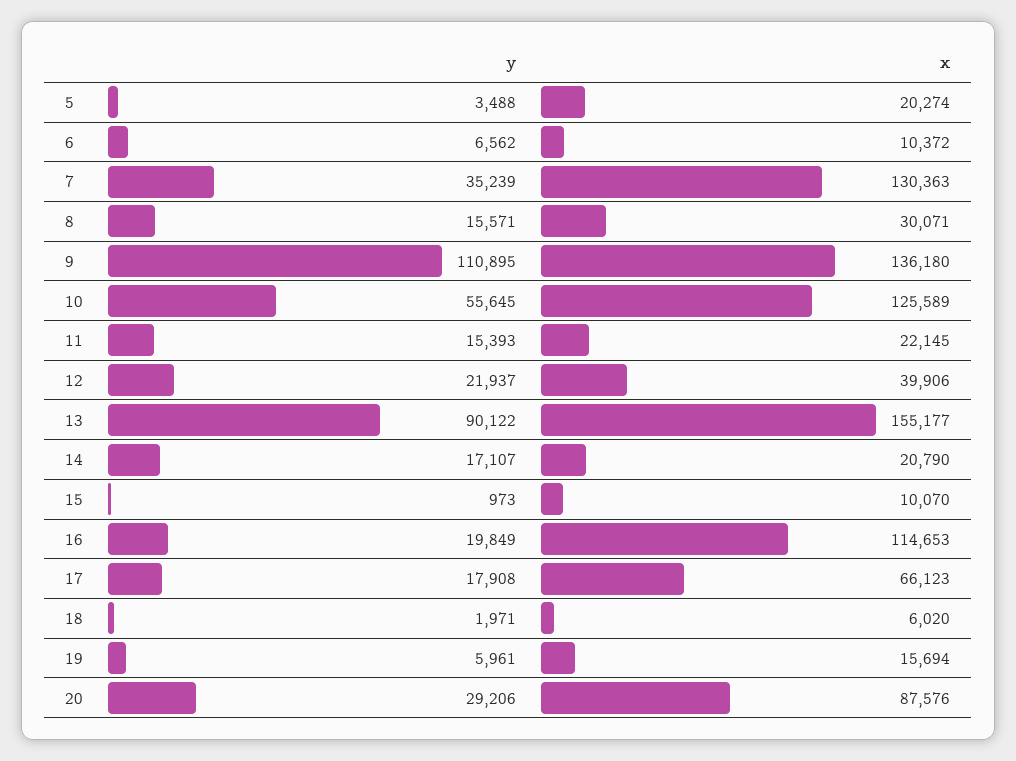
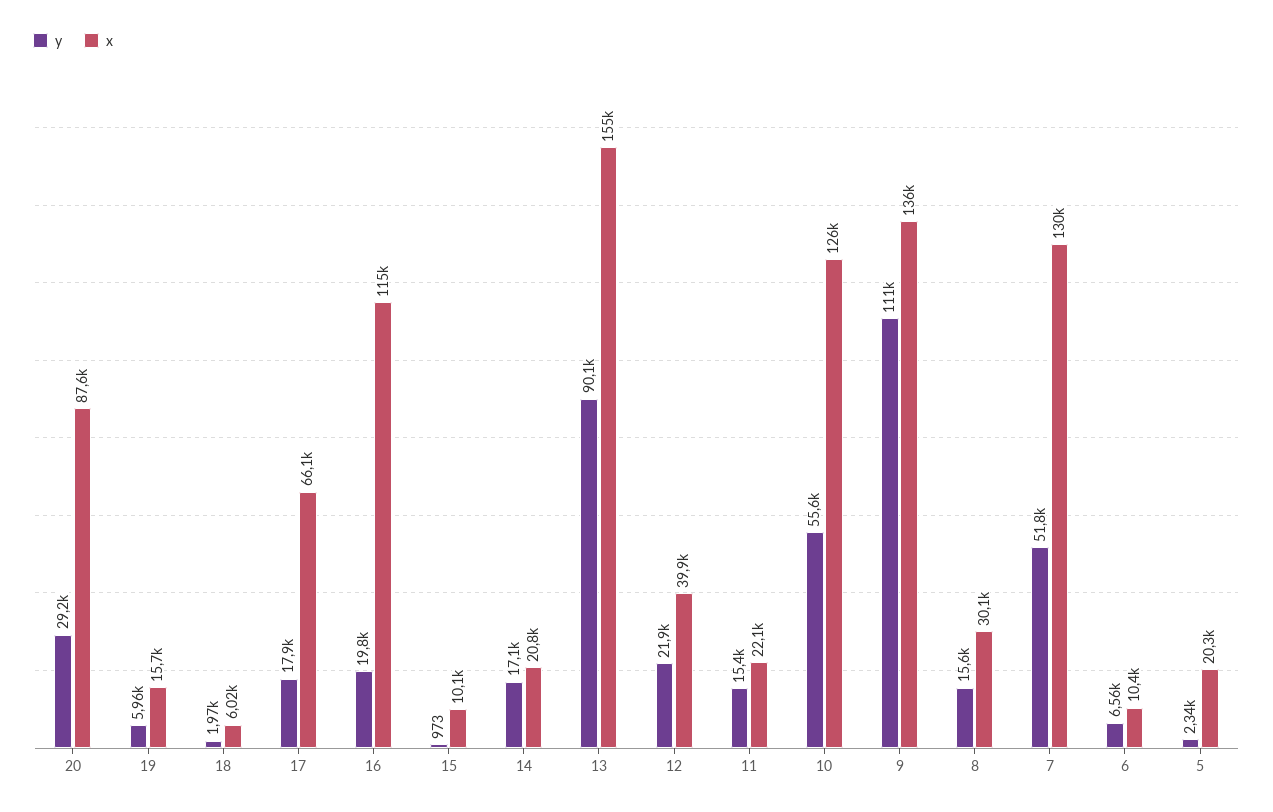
y, 5: 3488 -> 2340
y, 7: 35239 -> 51800

